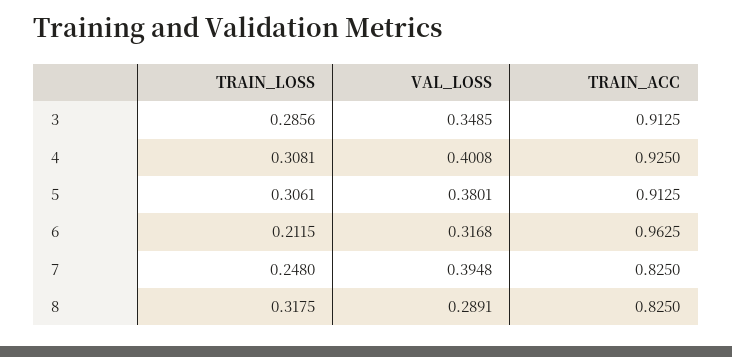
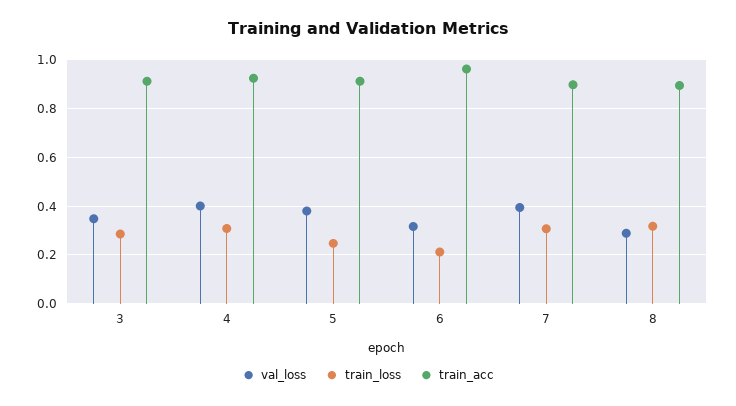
TRAIN_LOSS, 5: 0.3061 -> 0.25
TRAIN_LOSS, 7: 0.248 -> 0.3
TRAIN_ACC, 7: 0.825 -> 0.9
TRAIN_ACC, 8: 0.825 -> 0.9

